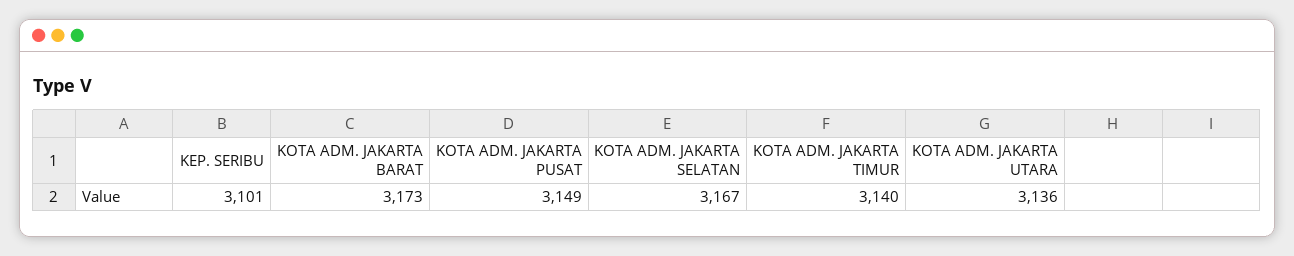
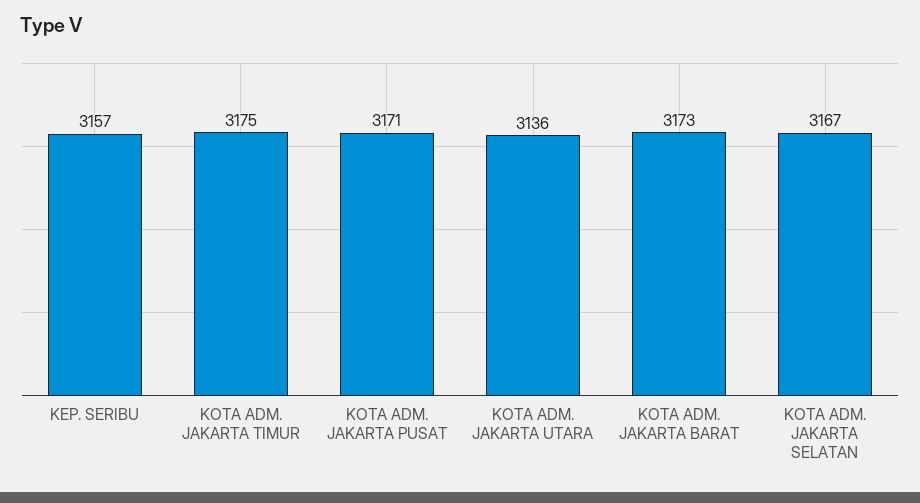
KEP. SERIBU: 3101 -> 3157
KOTA ADM. JAKARTA PUSAT: 3149 -> 3171
KOTA ADM. JAKARTA TIMUR: 3140 -> 3175

